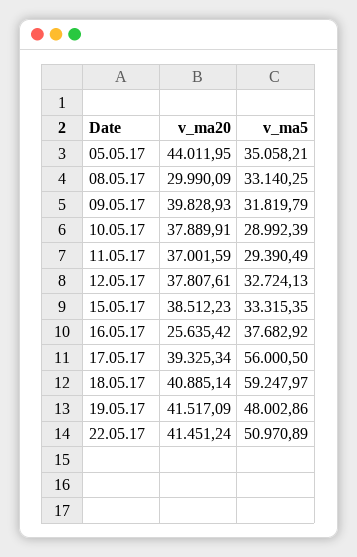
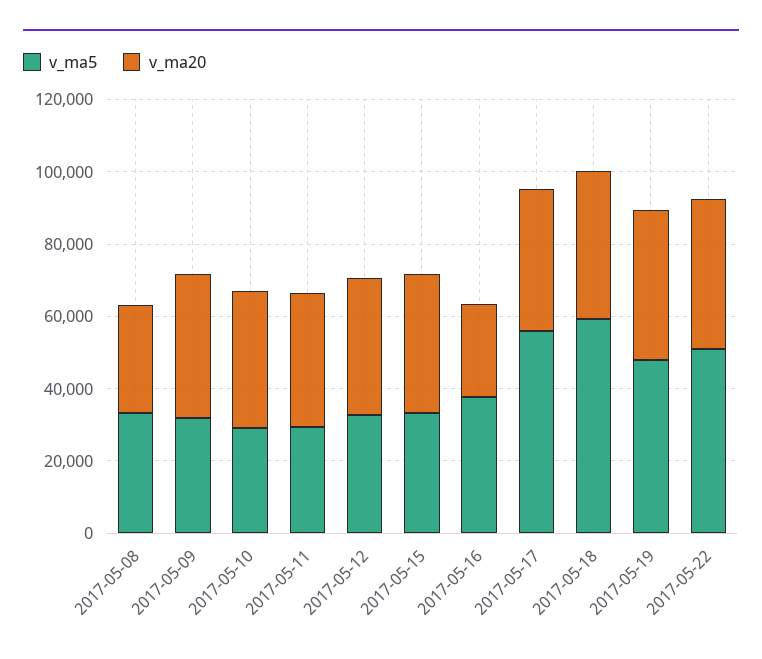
v_ma20, 05.05.17: 44011.95 -> none
v_ma5, 05.05.17: 35058.21 -> none

